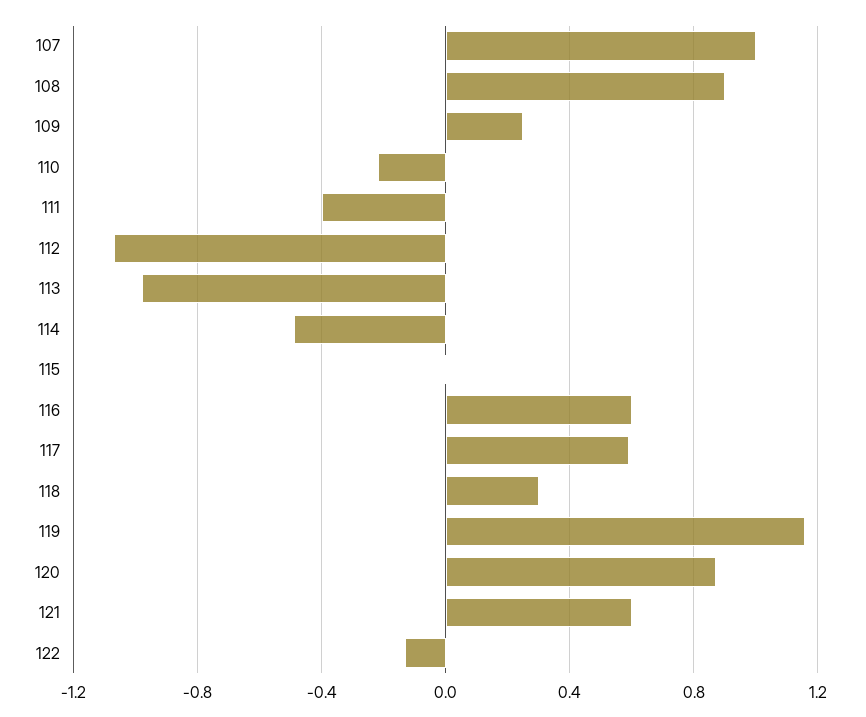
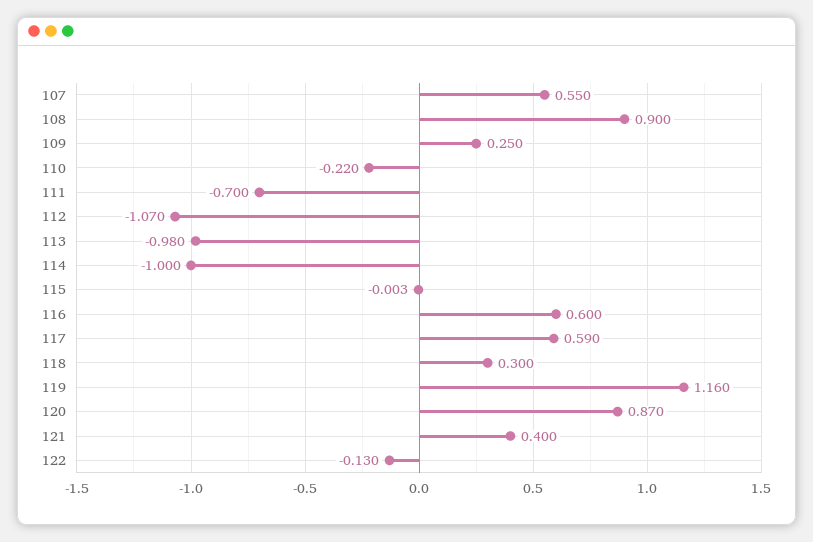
107: 1 -> 0.55
111: -0.4 -> -0.7
114: -0.5 -> -1
121: 0.6 -> 0.4

